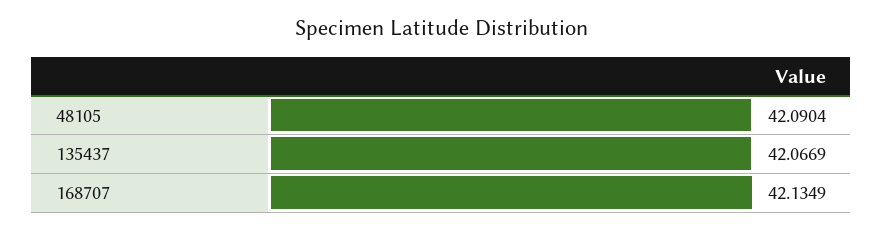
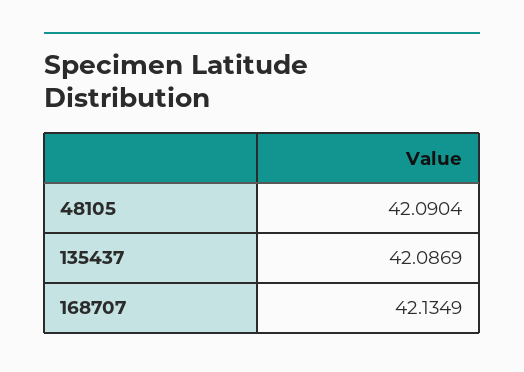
135437: 42.0669 -> 42.0869

